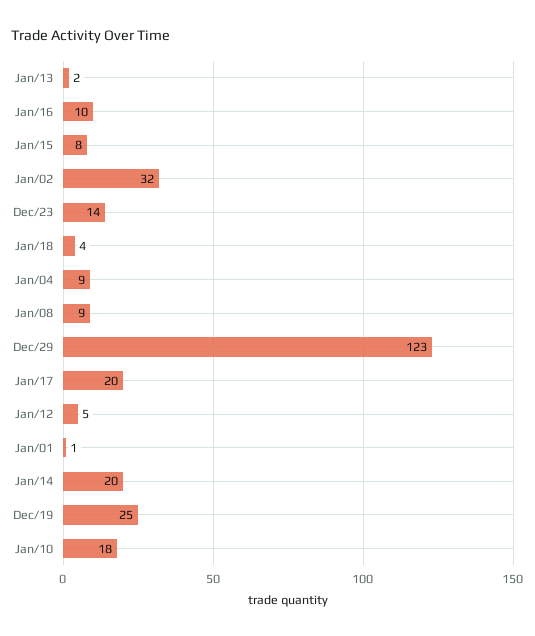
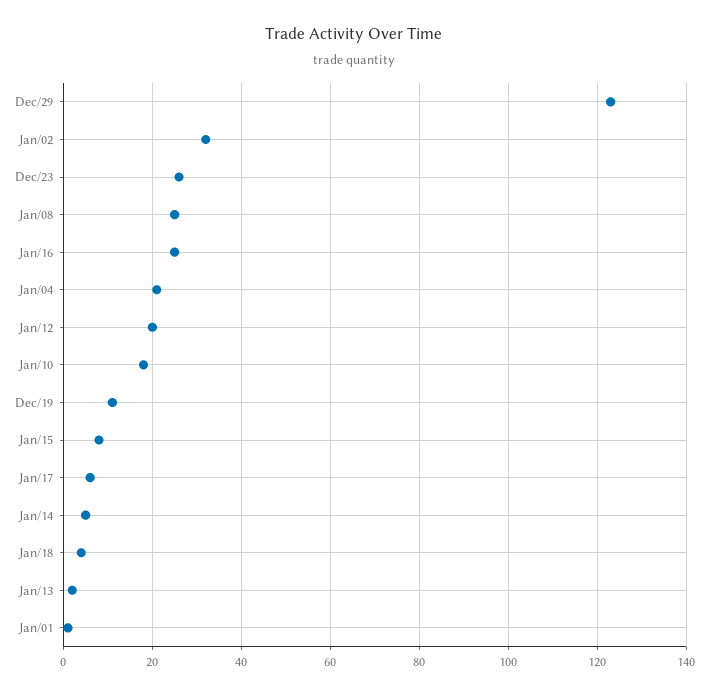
Jan/16: 10 -> 25
Dec/23: 14 -> 25
Jan/04: 9 -> 20
Jan/08: 9 -> 25
Jan/17: 20 -> 5
Jan/12: 5 -> 20
Jan/14: 20 -> 5
Dec/19: 25 -> 10

